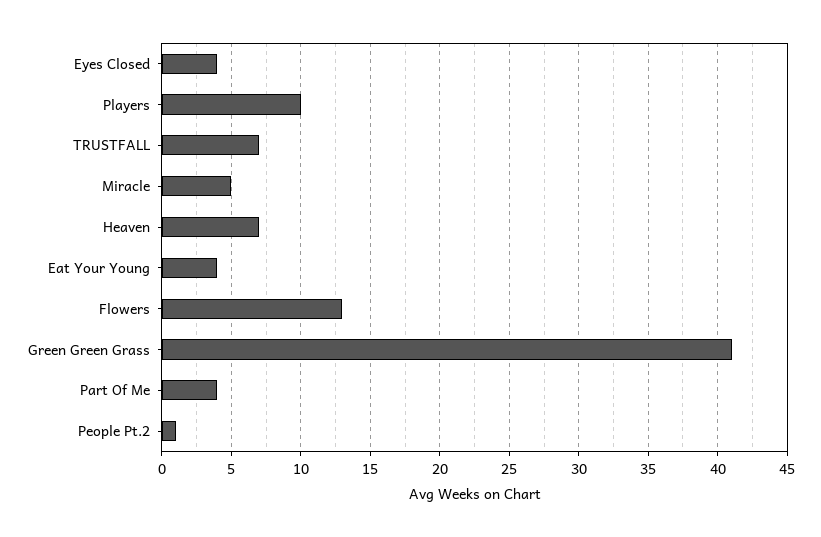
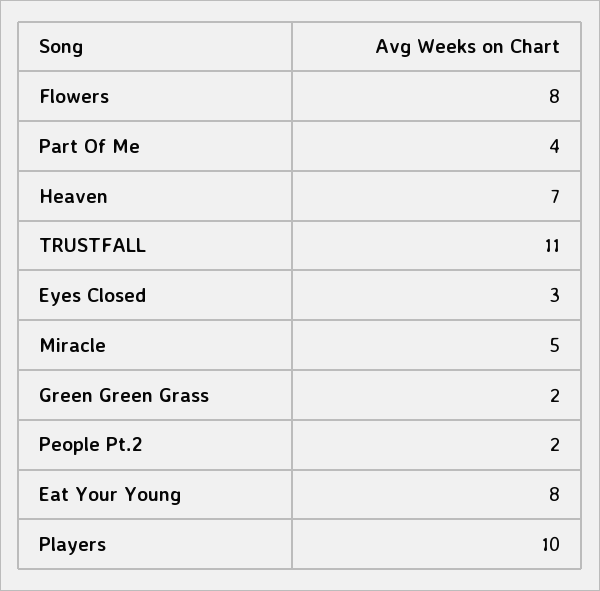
Eyes Closed: 4 -> 3
TRUSTFALL: 7 -> 11
Eat Your Young: 4 -> 8
Flowers: 13 -> 8
Green Green Grass: 41 -> 2
People Pt.2: 1 -> 2

